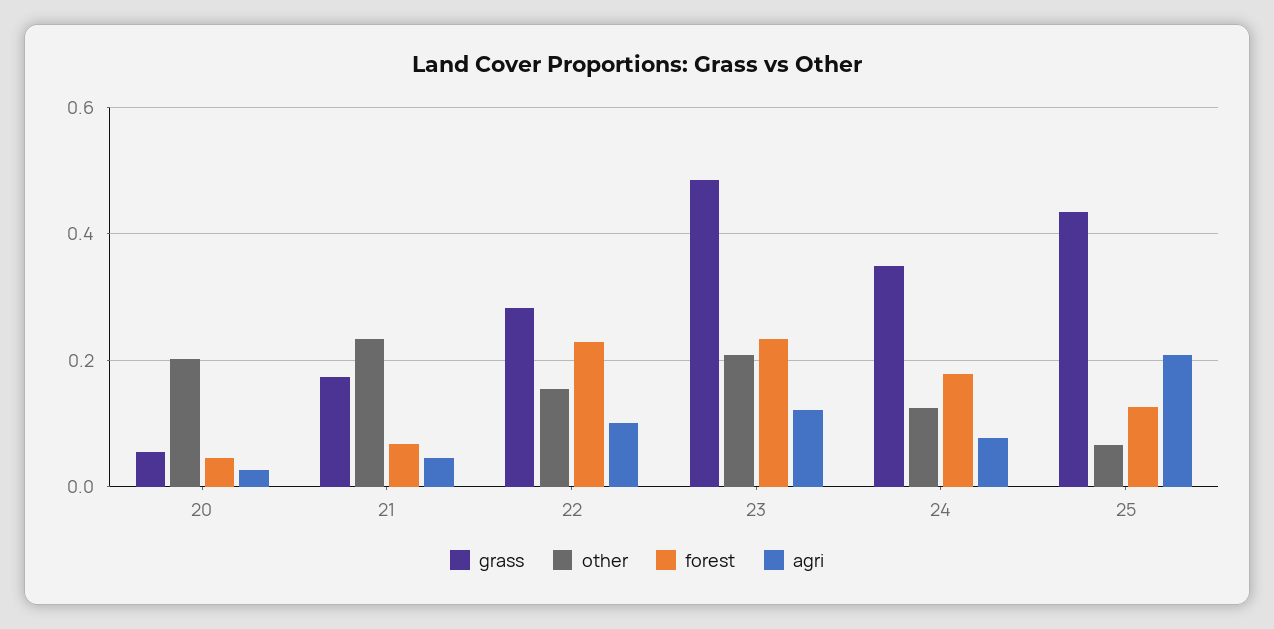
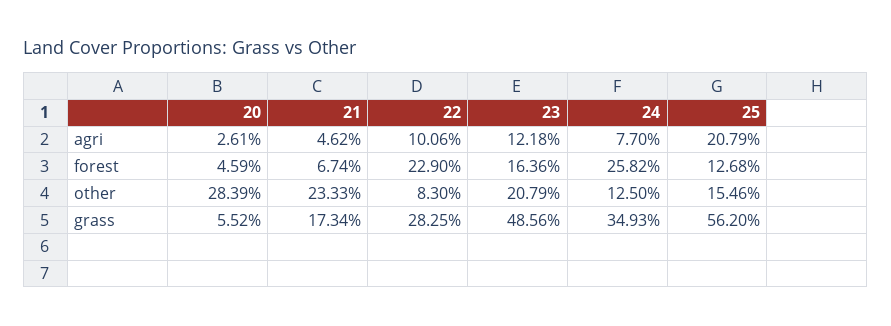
other, 20: 0.2 -> 0.2839
other, 22: 0.16 -> 0.083
forest, 23: 0.24 -> 0.1636
forest, 24: 0.18 -> 0.2582
grass, 25: 0.44 -> 0.562
other, 25: 0.06 -> 0.1546

